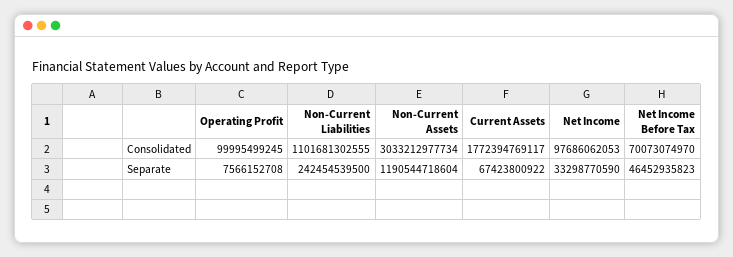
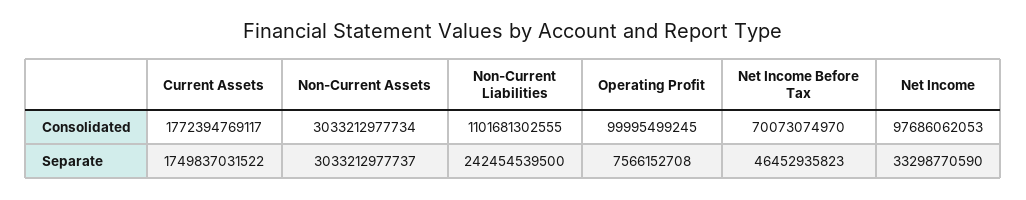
Non-Current Assets, Separate: 1190544718604 -> 3033212977737
Current Assets, Separate: 67423800922 -> 1749837031522

